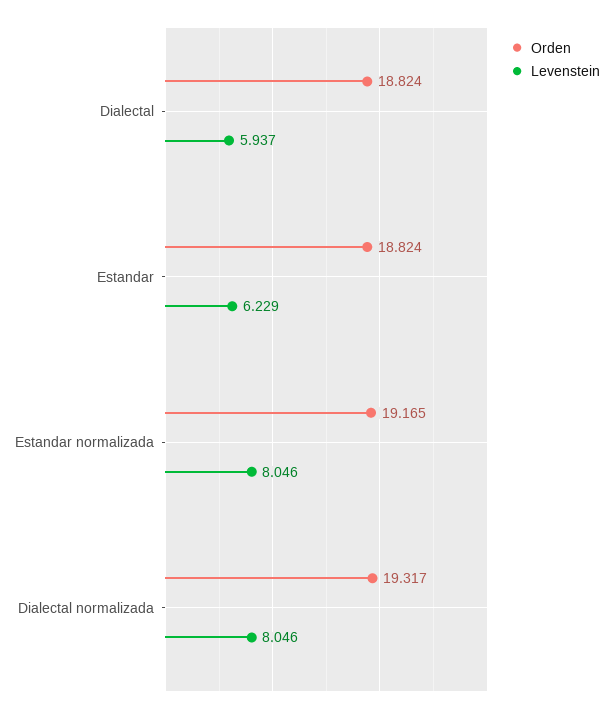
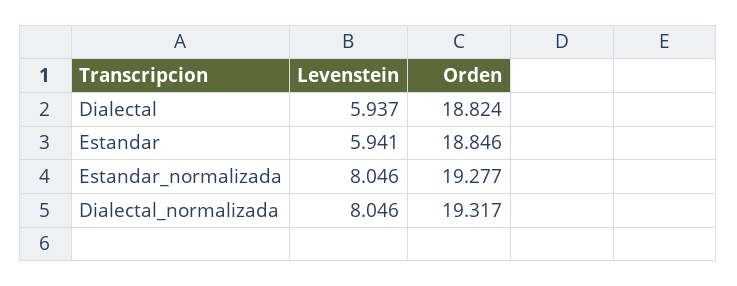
Orden, Estandar: 18.824 -> 18.846
Levenstein, Estandar: 6.229 -> 5.941
Orden, Estandar normalizada: 19.165 -> 19.277

